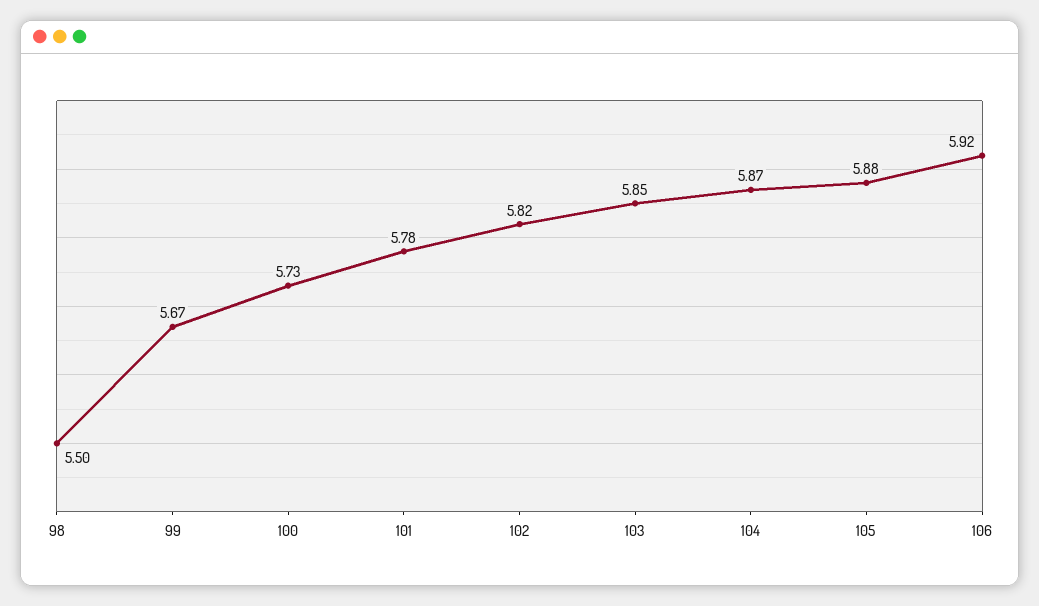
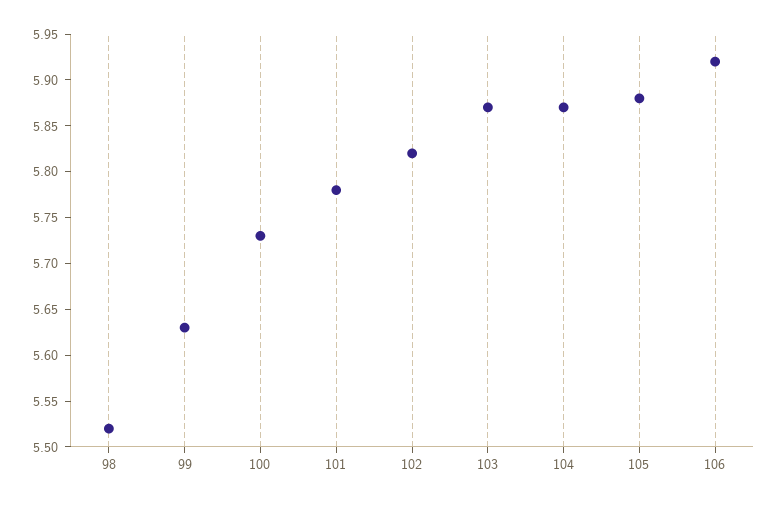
98: 5.5 -> 5.52
99: 5.67 -> 5.63
103: 5.85 -> 5.87

